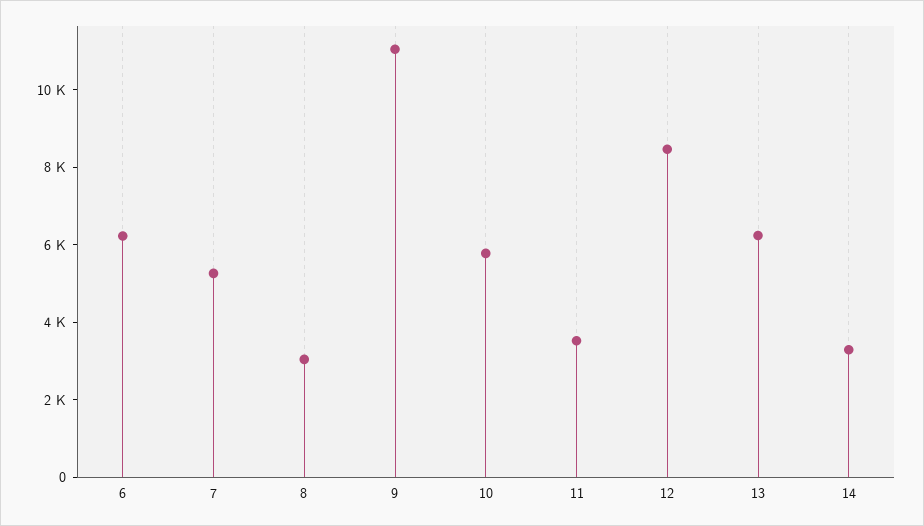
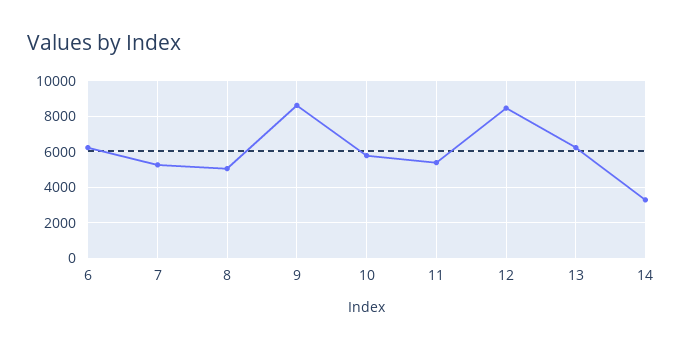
8: 3000 -> 5000
9: 11000 -> 8500
11: 3500 -> 5500

